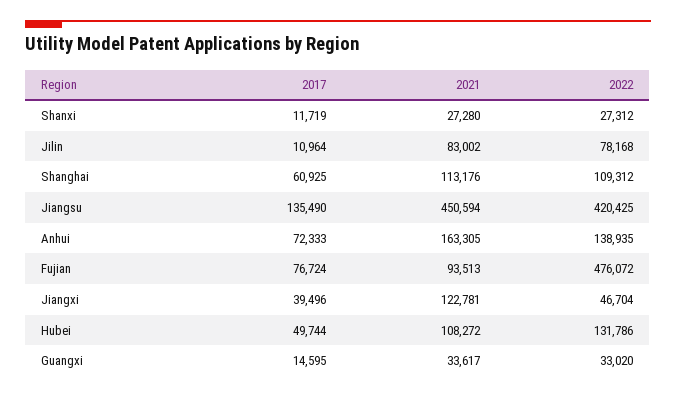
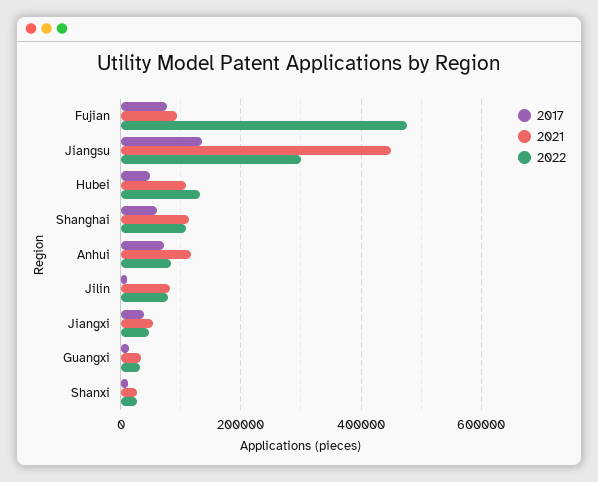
2022, Jiangsu: 420425 -> 300000
2021, Anhui: 163305 -> 120000
2022, Anhui: 138935 -> 80000
2021, Jiangxi: 122781 -> 60000

